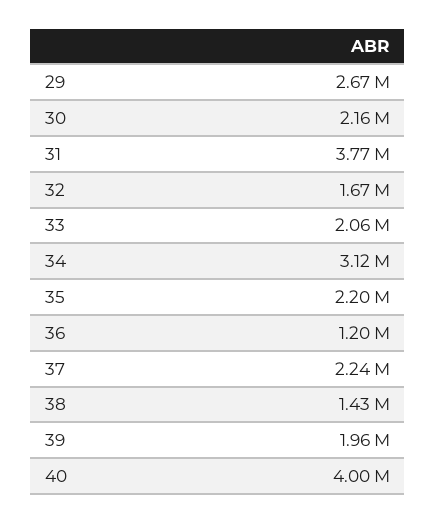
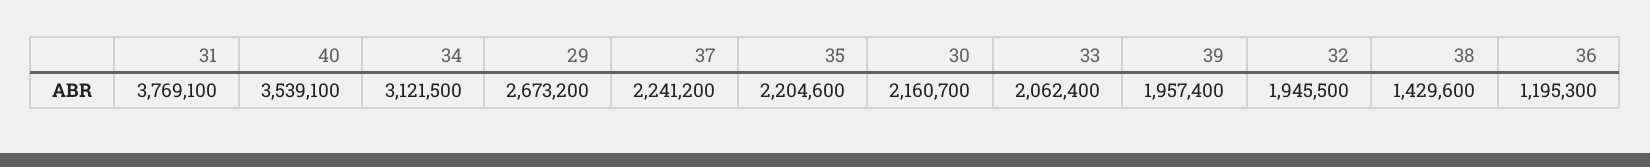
32: 1670000 -> 1945500
40: 4000000 -> 3539100

